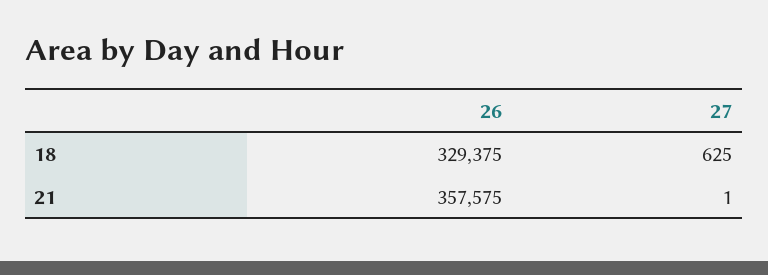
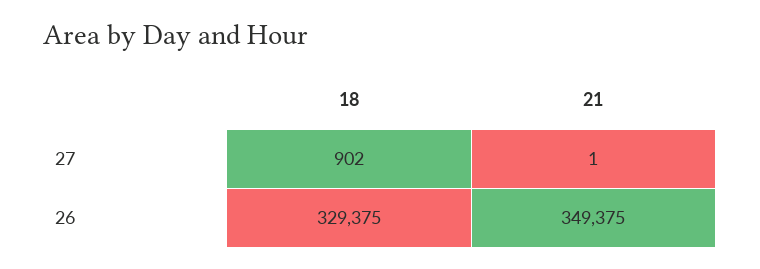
27, 18: 625 -> 902
26, 21: 357575 -> 349375

